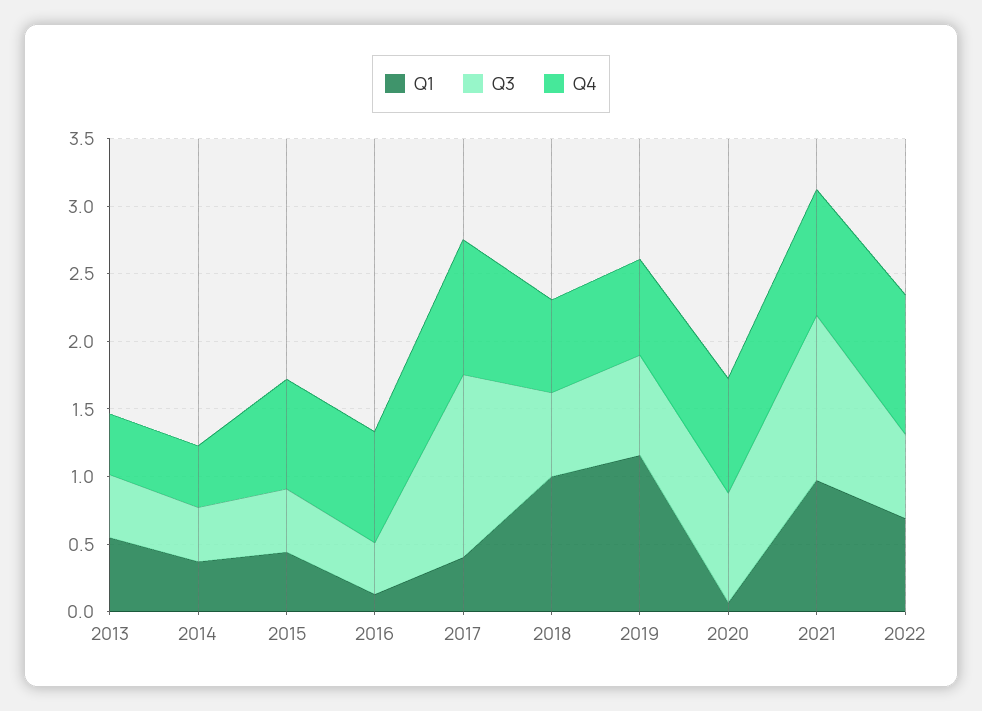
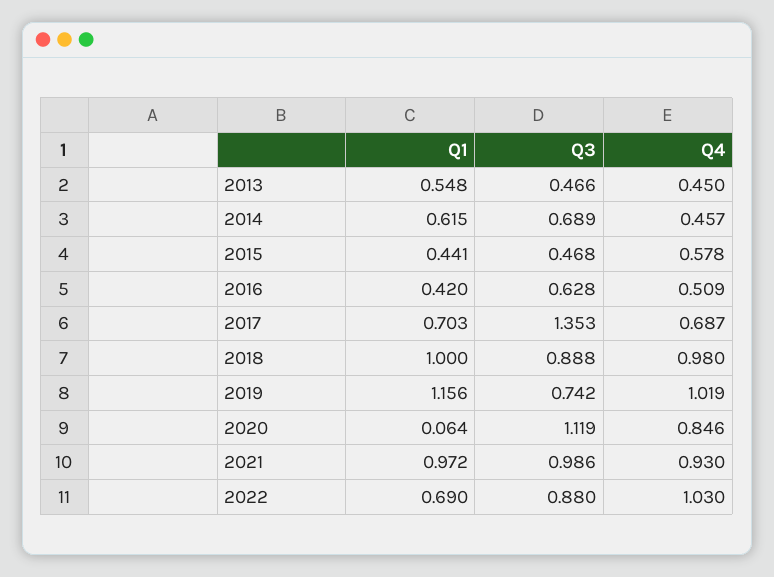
Q1, 2014: 0.4 -> 0.615
Q3, 2014: 0.4 -> 0.689
Q4, 2015: 0.8 -> 0.578
Q1, 2016: 0.1 -> 0.42
Q3, 2016: 0.4 -> 0.628
Q4, 2016: 0.8 -> 0.509
Q1, 2017: 0.4 -> 0.703
Q4, 2017: 1 -> 0.687
Q3, 2018: 0.6 -> 0.888
Q4, 2018: 0.7 -> 0.98
Q4, 2019: 0.7 -> 1.019
Q3, 2020: 0.8 -> 1.119
Q3, 2021: 1.2 -> 0.986
Q3, 2022: 0.6 -> 0.88

